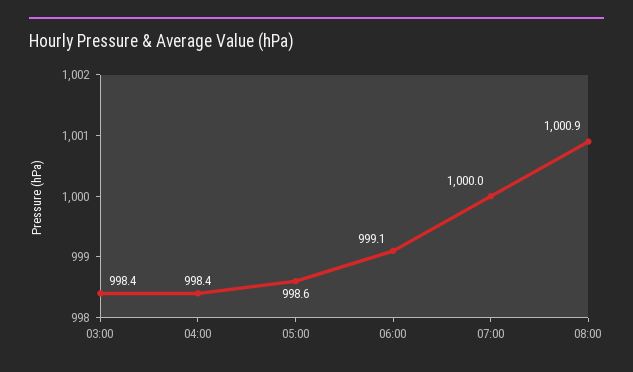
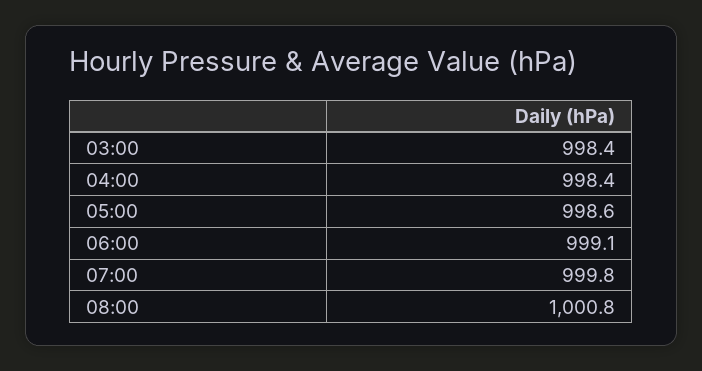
07:00: 1000 -> 999.8
08:00: 1000.9 -> 1000.8

